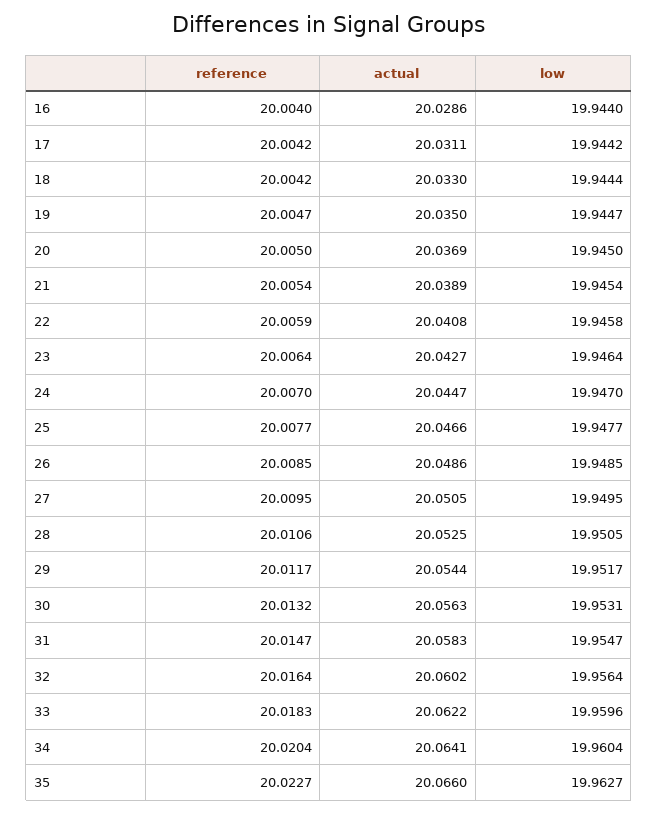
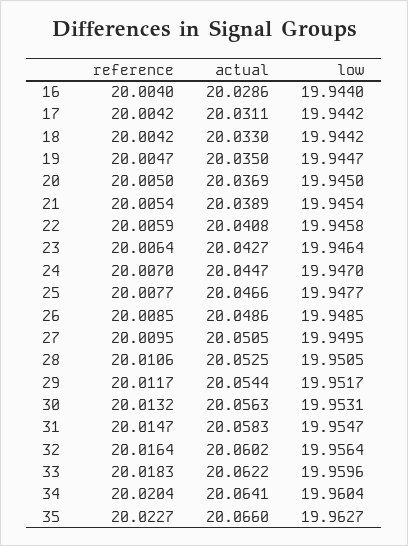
low, 18: 19.9444 -> 19.9442

